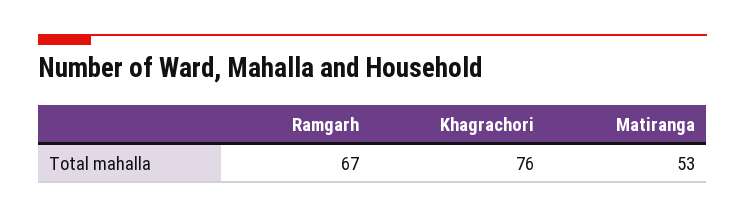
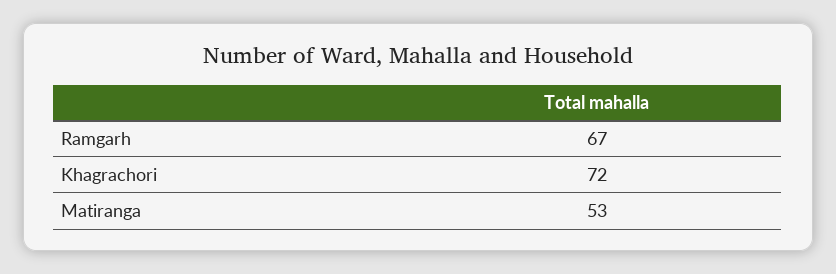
Khagrachori: 76 -> 72

